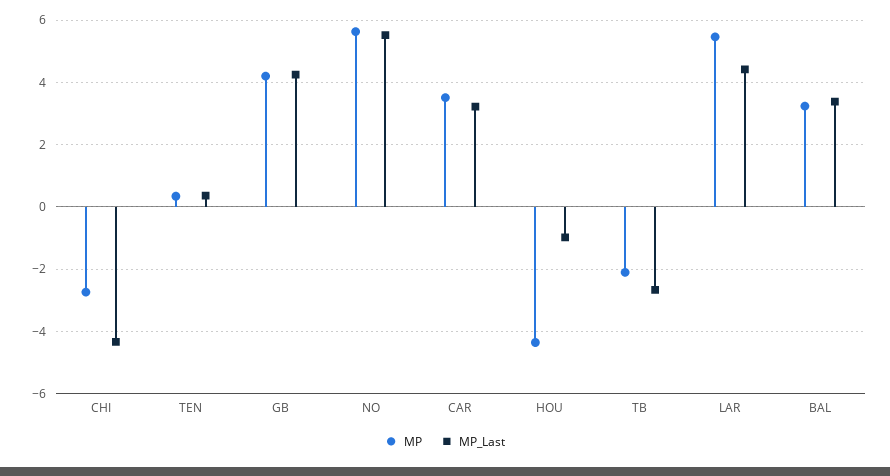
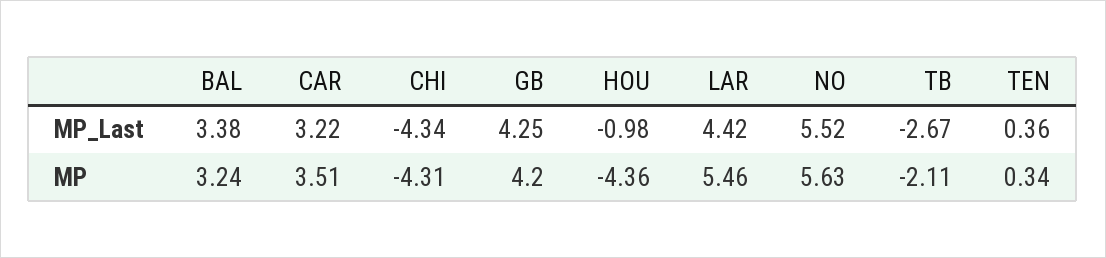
MP, CHI: -2.8 -> -4.31

